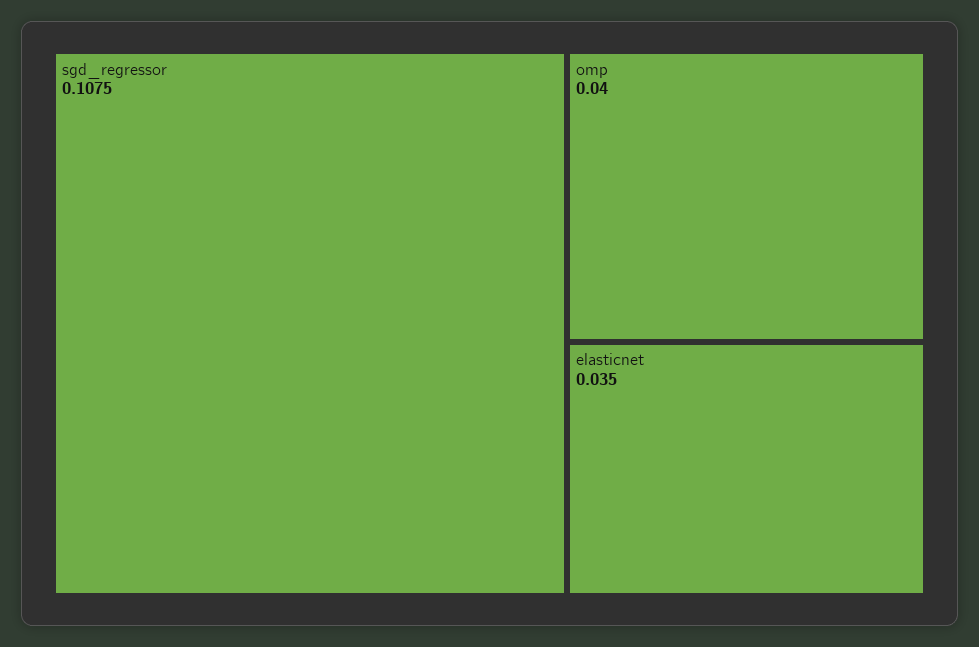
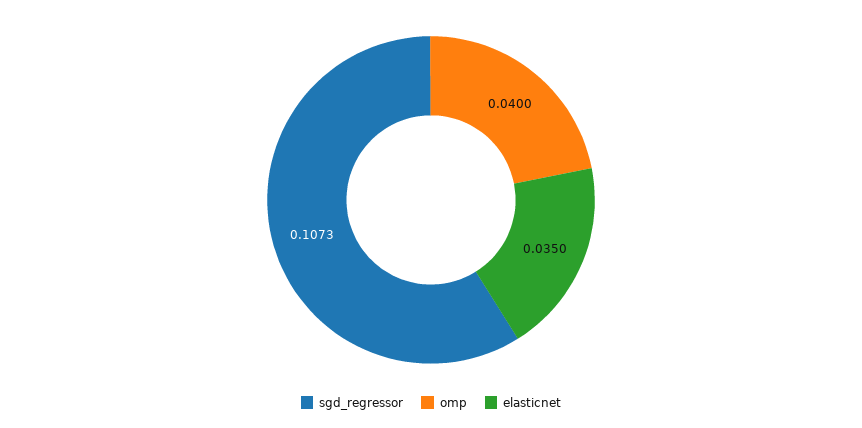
sgd_regressor: 0.1075 -> 0.1073

